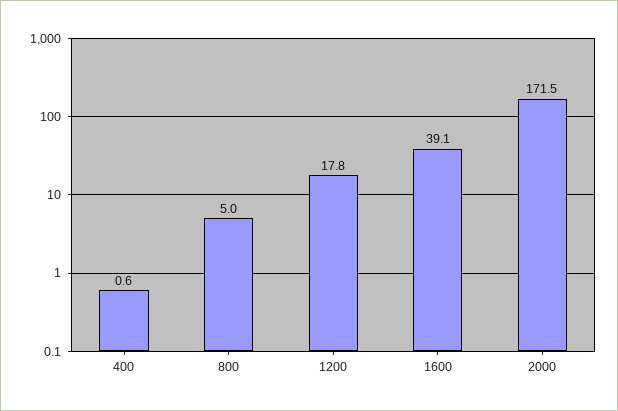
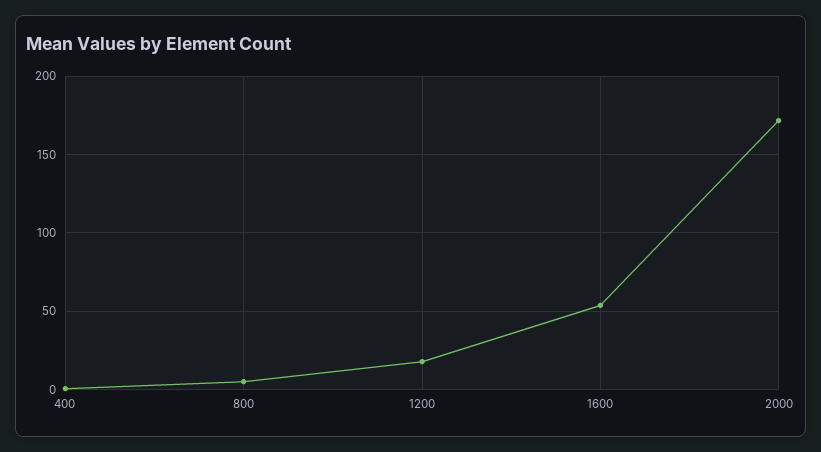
1600: 39.1 -> 55

